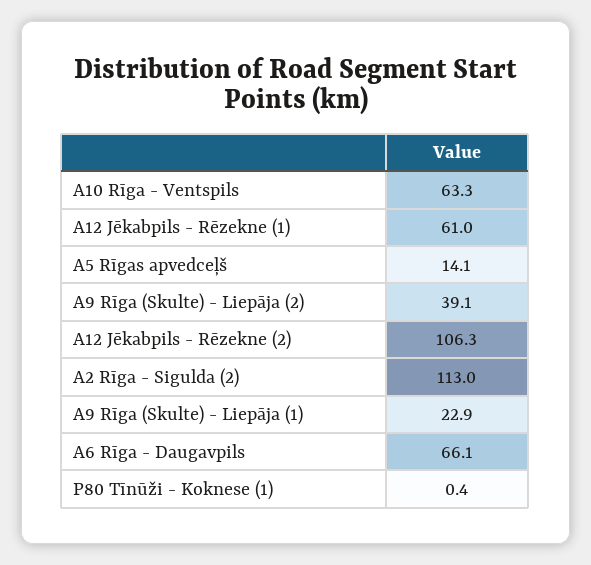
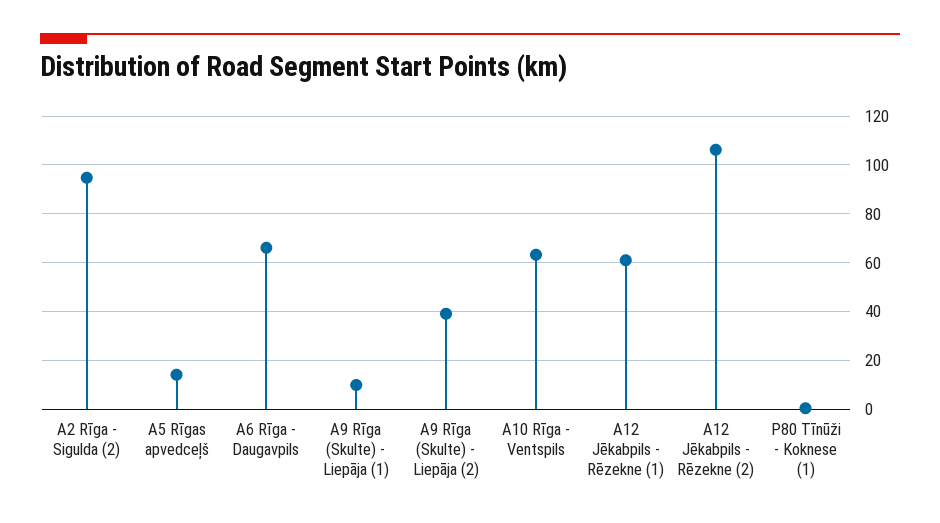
A2 Rīga - Sigulda (2): 113 -> 95
A9 Rīga (Skulte) - Liepāja (1): 22.9 -> 10

